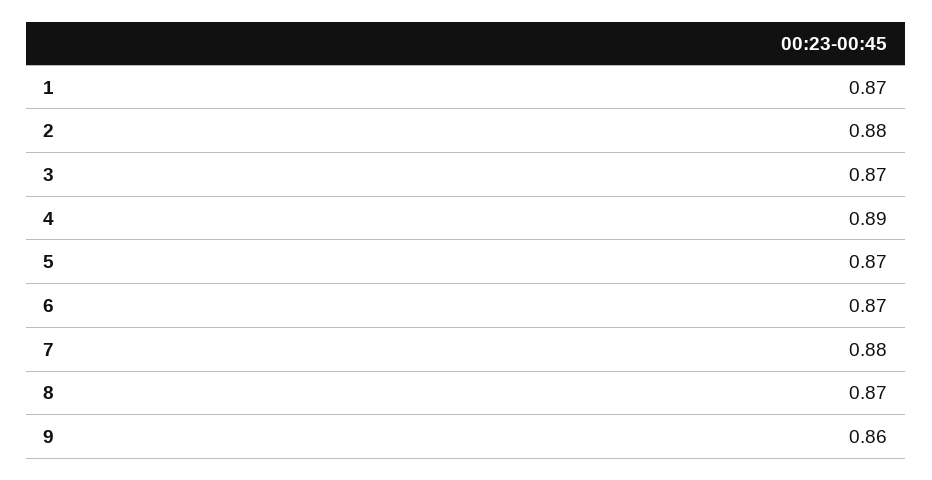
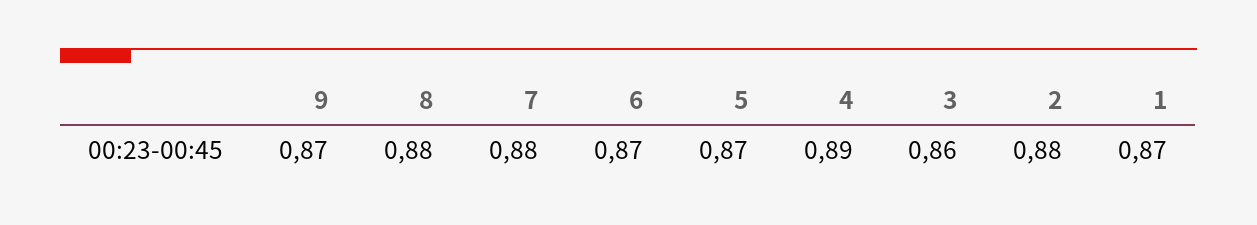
3: 0.87 -> 0.86
8: 0.87 -> 0.88
9: 0.86 -> 0.87

